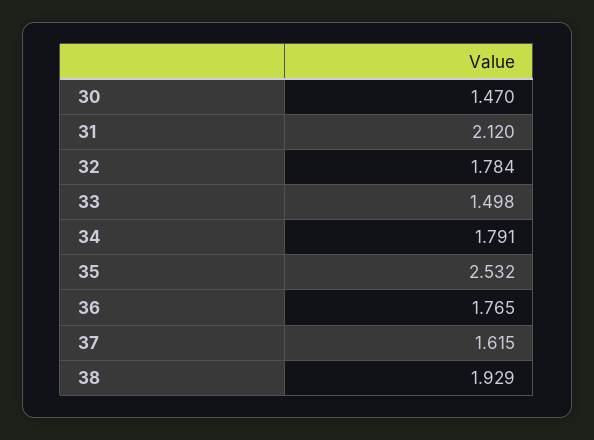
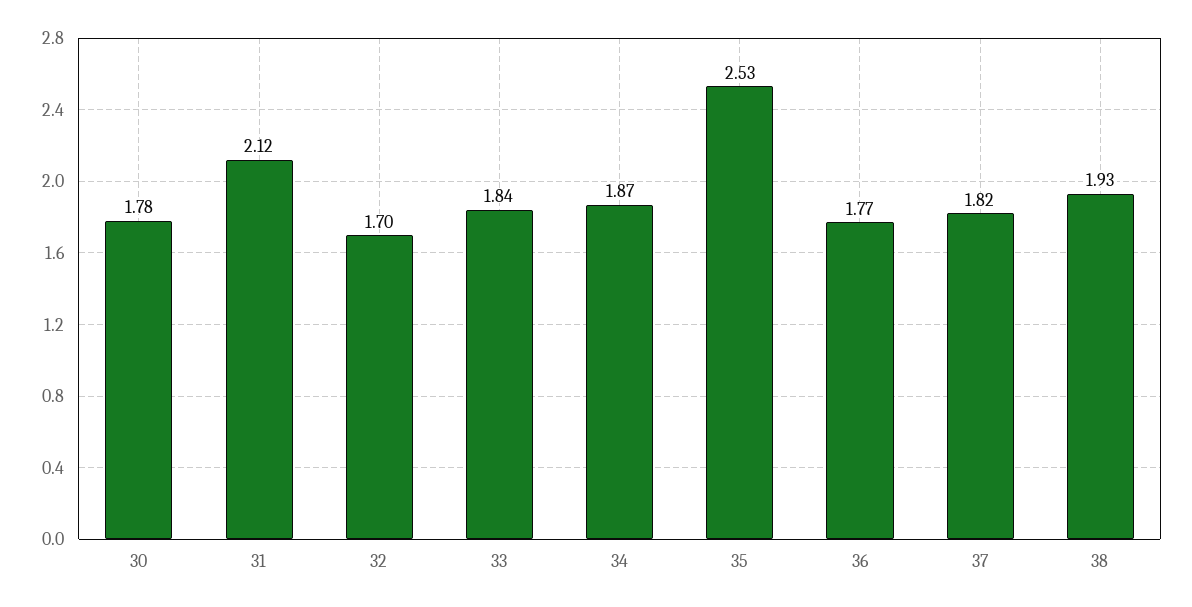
30: 1.47 -> 1.78
32: 1.784 -> 1.7
33: 1.498 -> 1.84
34: 1.791 -> 1.87
37: 1.615 -> 1.82

